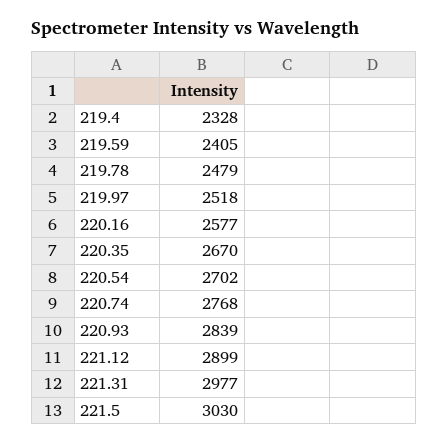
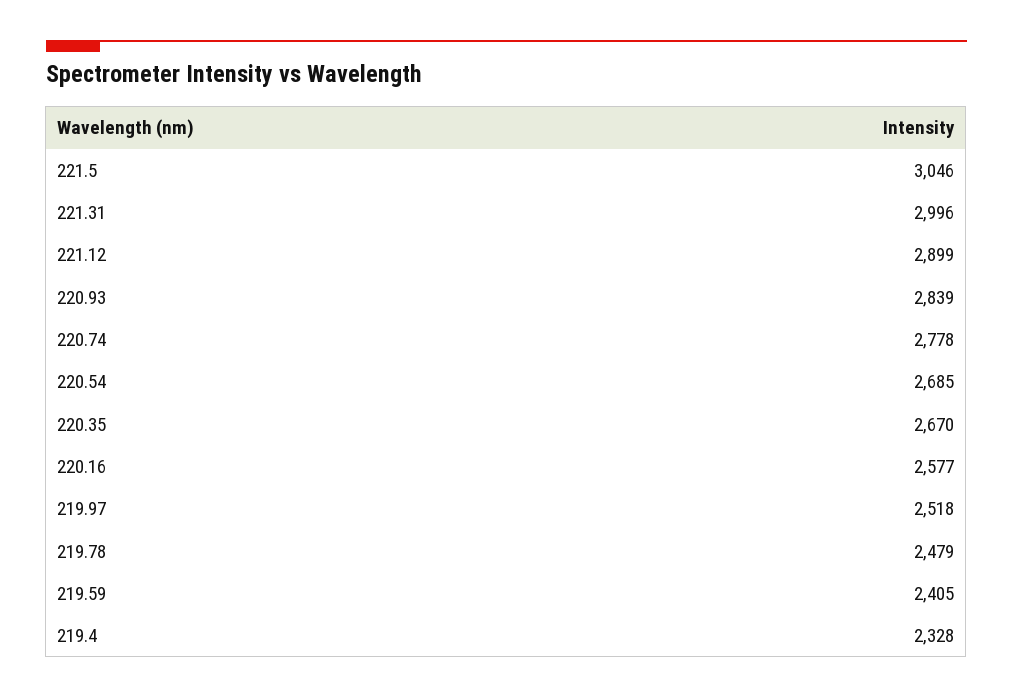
220.54: 2702 -> 2685
220.74: 2768 -> 2778
221.31: 2977 -> 2996
221.5: 3030 -> 3046

